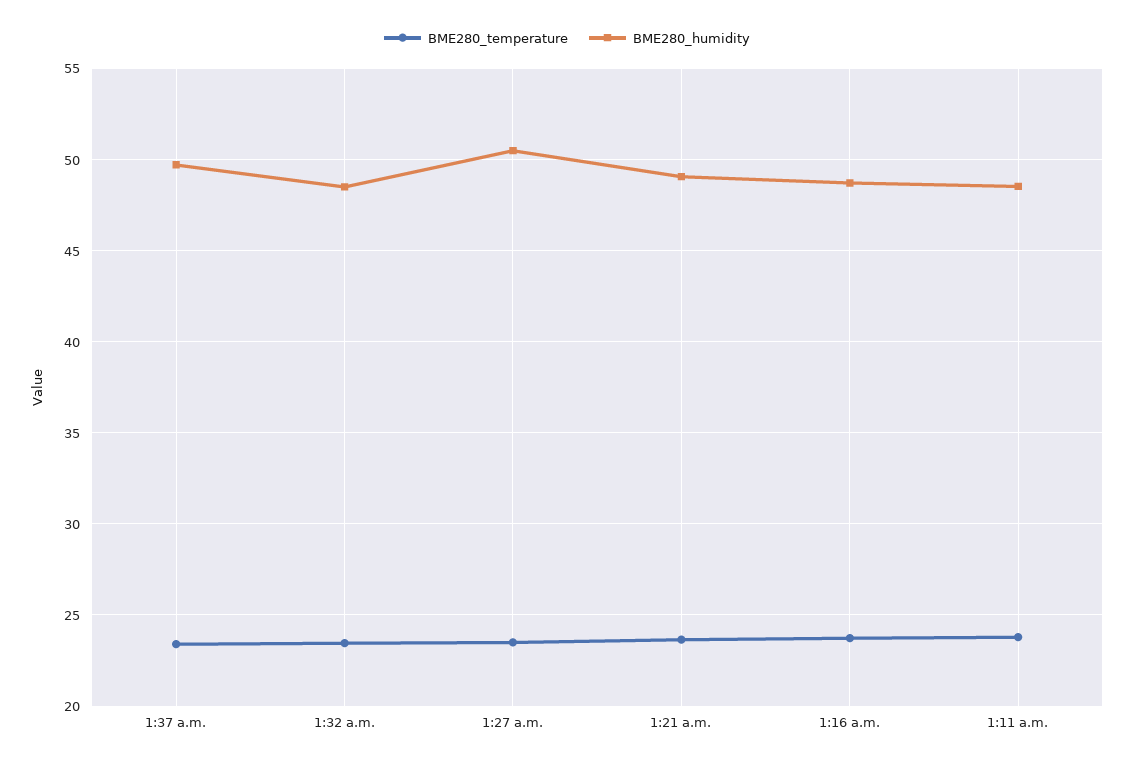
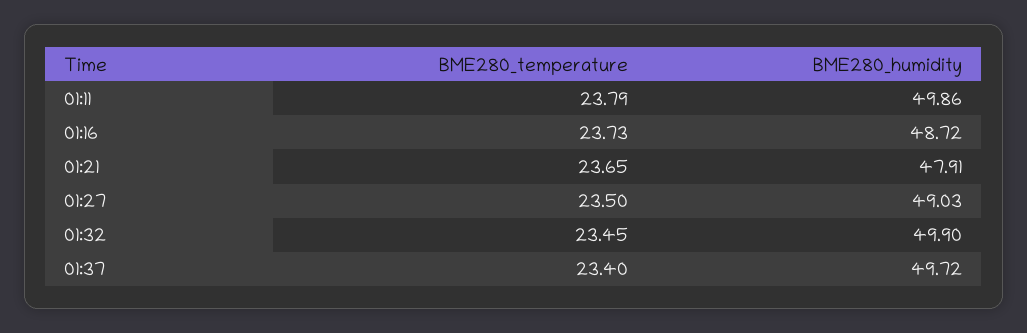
BME280_humidity, 1:32 a.m.: 48.5 -> 49.9
BME280_humidity, 1:27 a.m.: 50.5 -> 49.03
BME280_humidity, 1:21 a.m.: 49 -> 47.91
BME280_humidity, 1:11 a.m.: 48.5 -> 49.86

